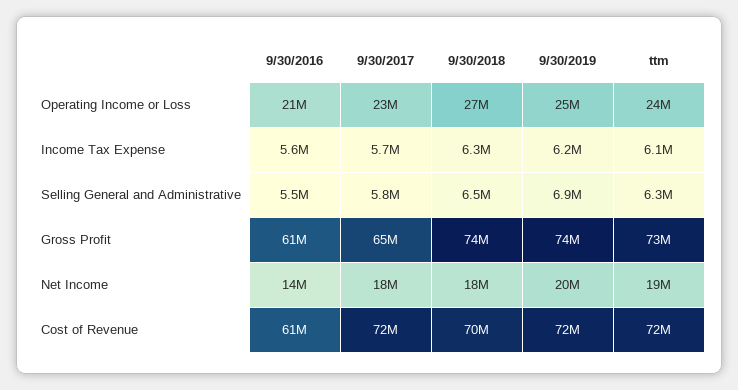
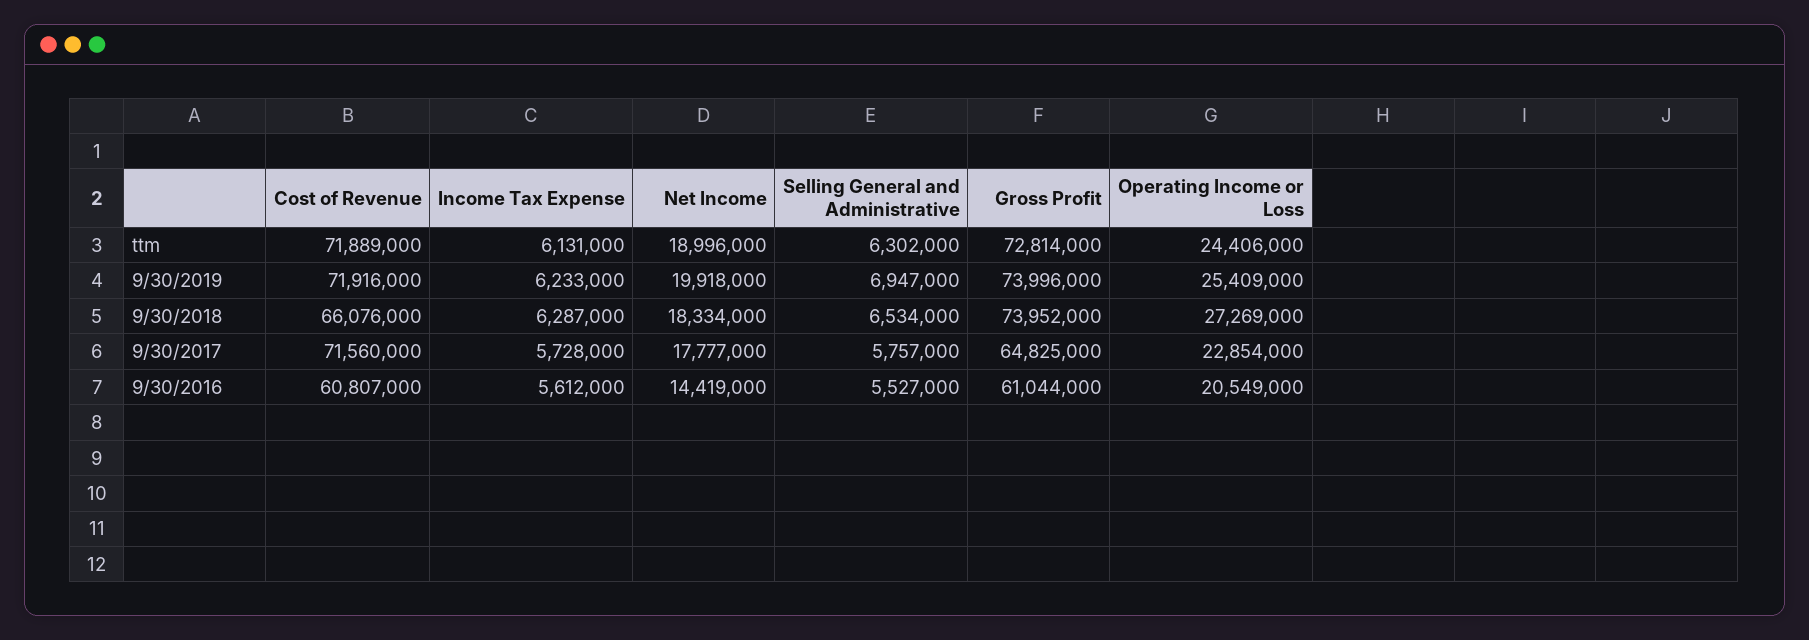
9/30/2018, Cost of Revenue: 70000000 -> 66076000

